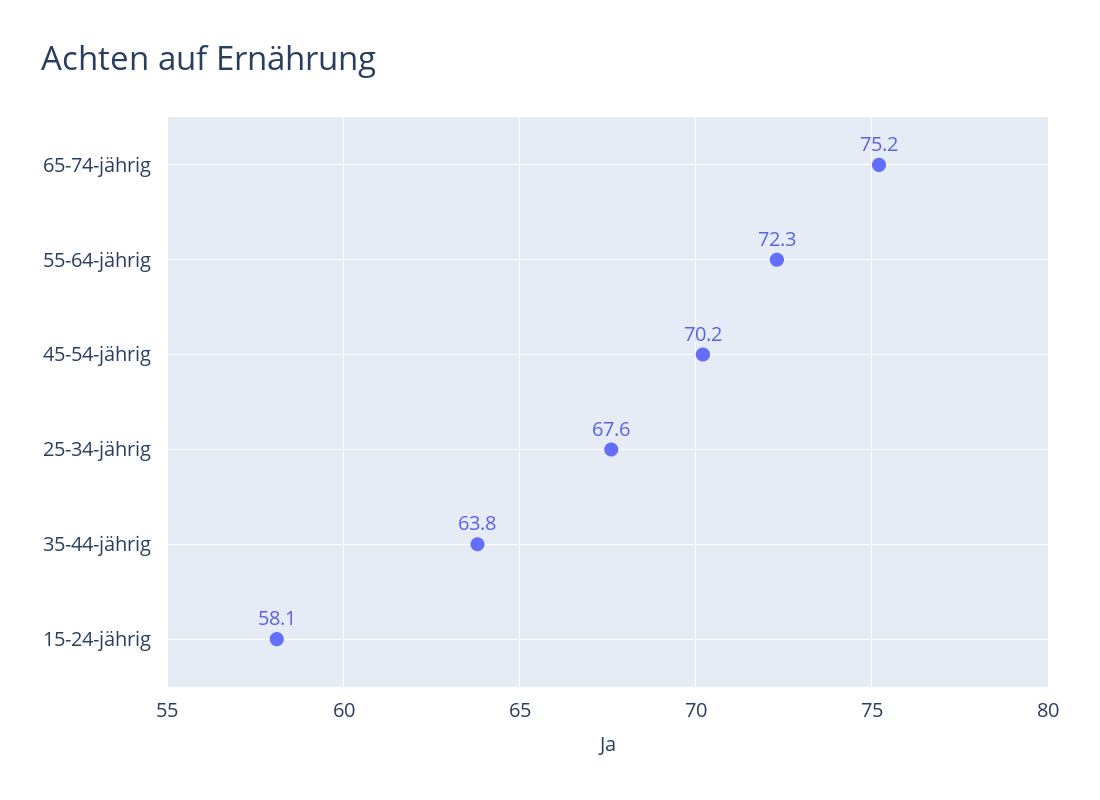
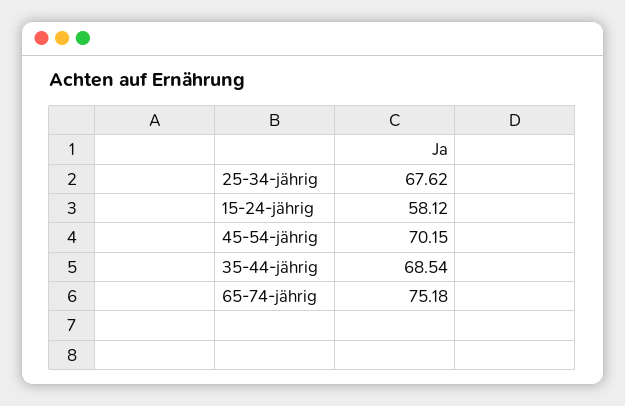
55-64-jährig: 72.3 -> none
35-44-jährig: 63.8 -> 68.54

